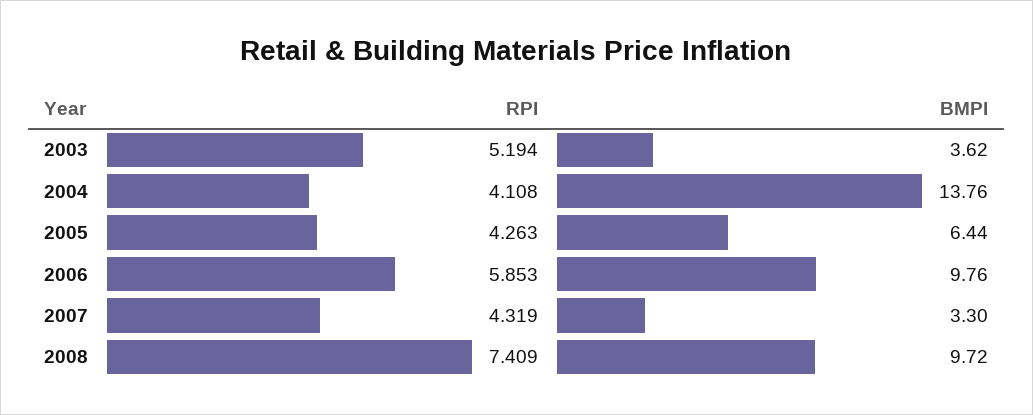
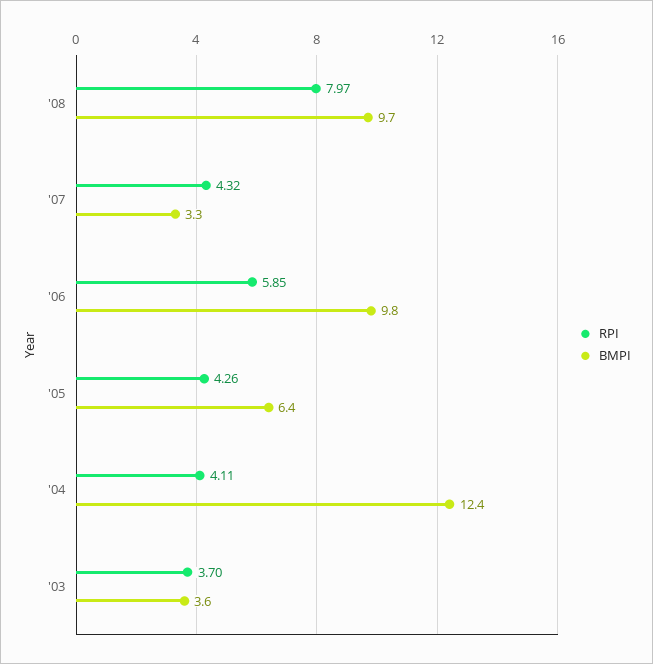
RPI, 2003: 5.194 -> 3.7
BMPI, 2004: 13.76 -> 12.4
RPI, 2008: 7.409 -> 7.97

